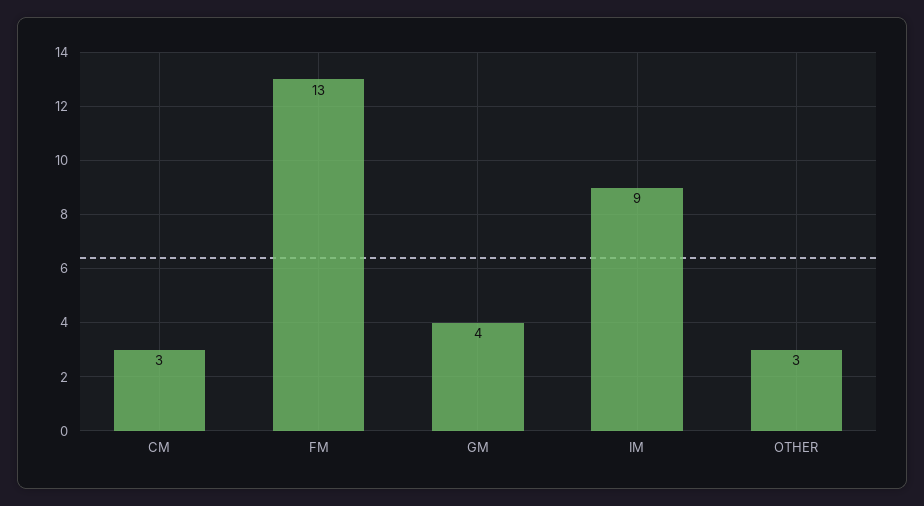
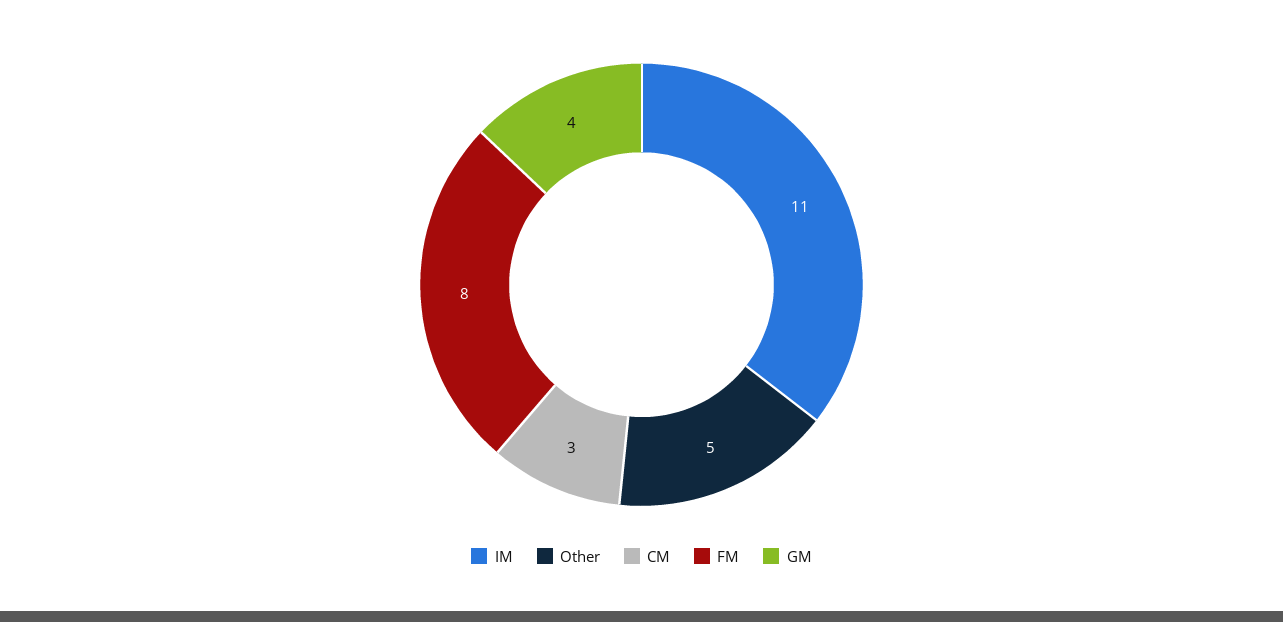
FM: 13 -> 8
IM: 9 -> 11
OTHER: 3 -> 5

